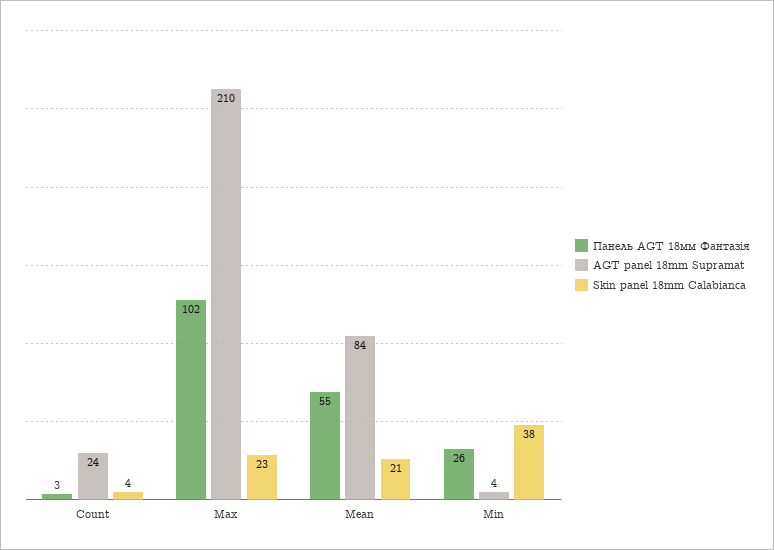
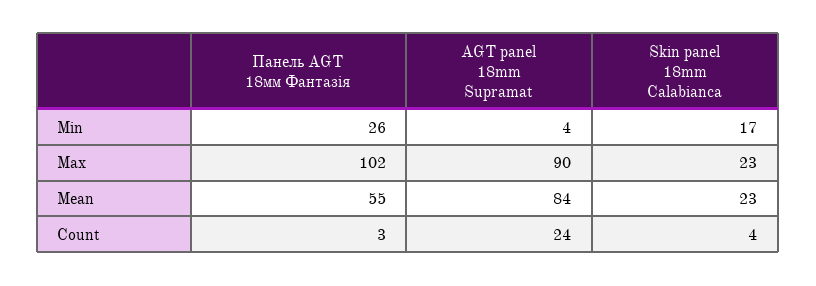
AGT panel 18mm Supramat, Max: 210 -> 90
Skin panel 18mm Calabianca, Mean: 21 -> 23
Skin panel 18mm Calabianca, Min: 38 -> 17

